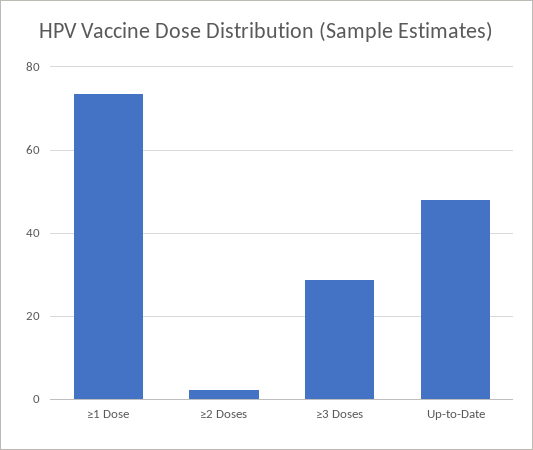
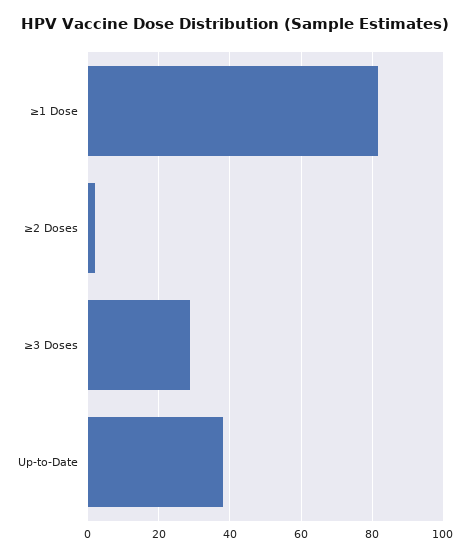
≥1 Dose: 74 -> 82
Up-to-Date: 48 -> 38

